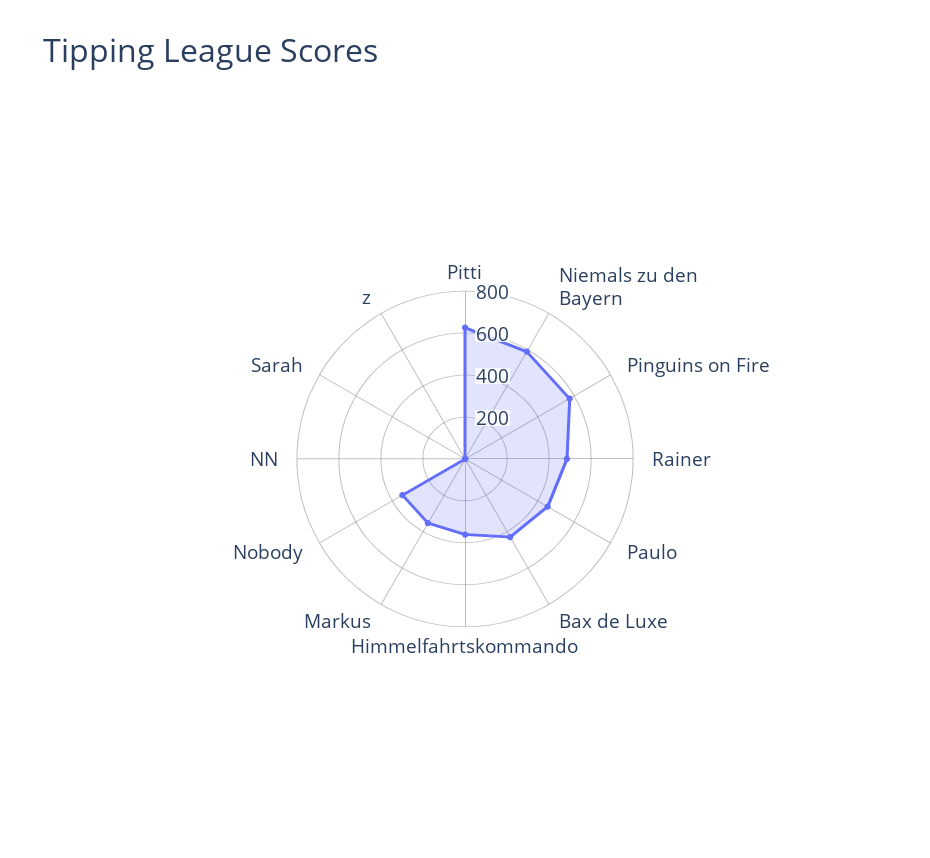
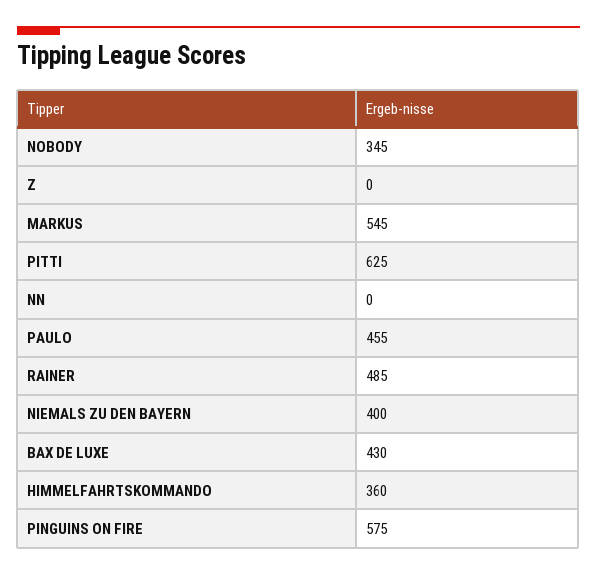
Niemals zu den Bayern: 600 -> 400
Markus: 350 -> 545
Sarah: 0 -> none

